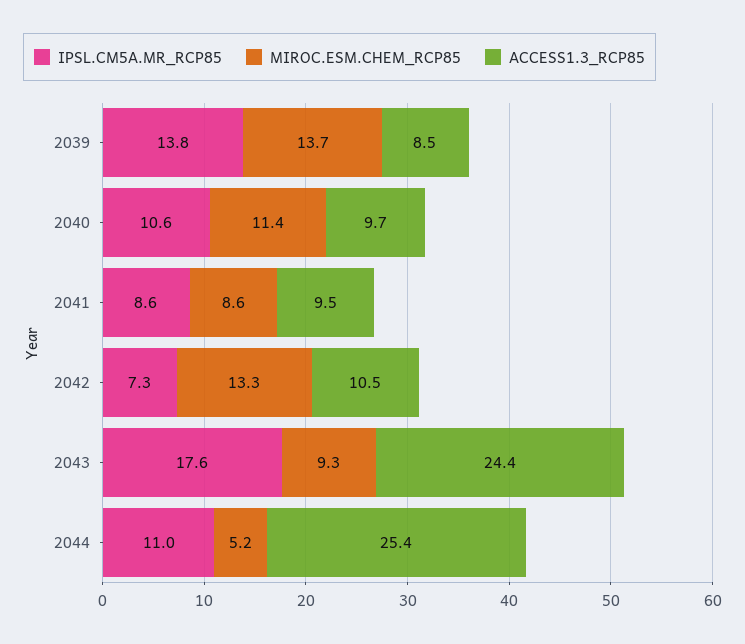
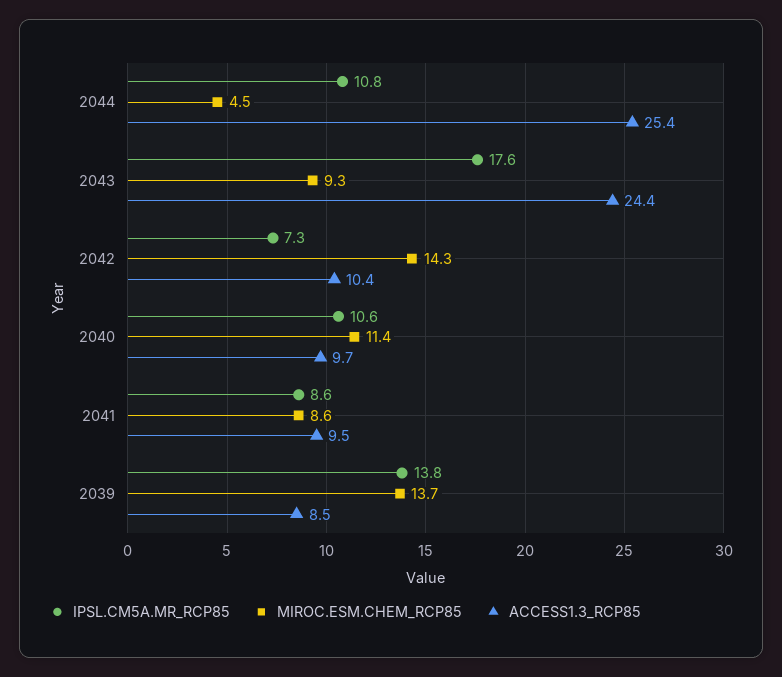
MIROC.ESM.CHEM_RCP85, 2042: 13.3 -> 14.3
ACCESS1.3_RCP85, 2042: 10.5 -> 10.4
IPSL.CM5A.MR_RCP85, 2044: 11 -> 10.8
MIROC.ESM.CHEM_RCP85, 2044: 5.2 -> 4.5

